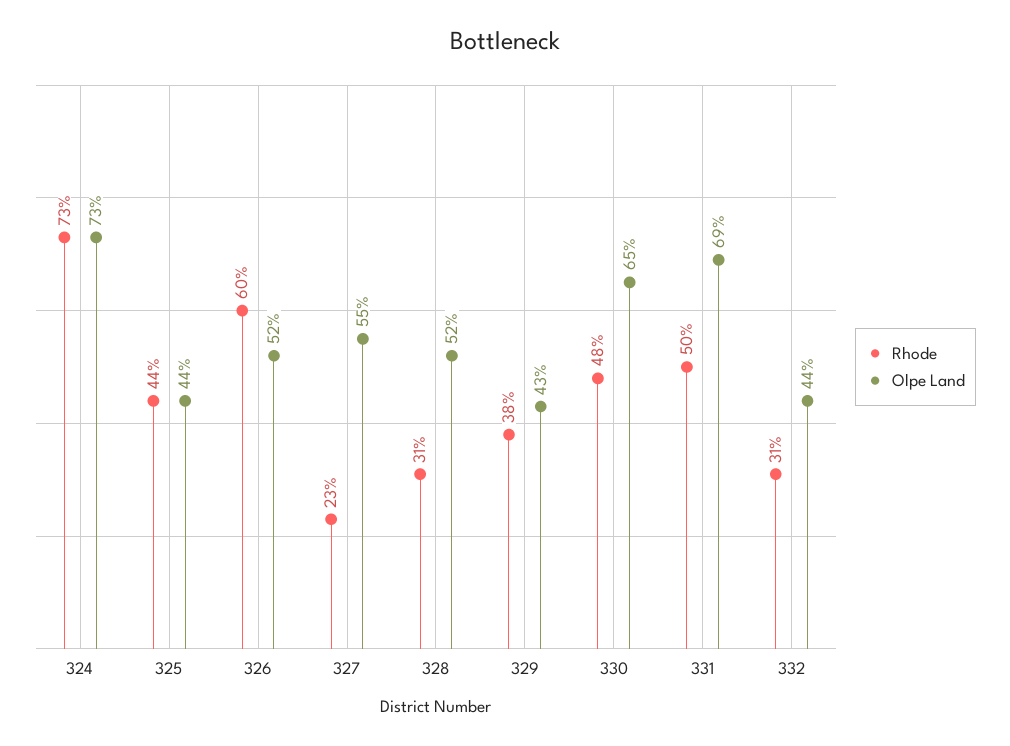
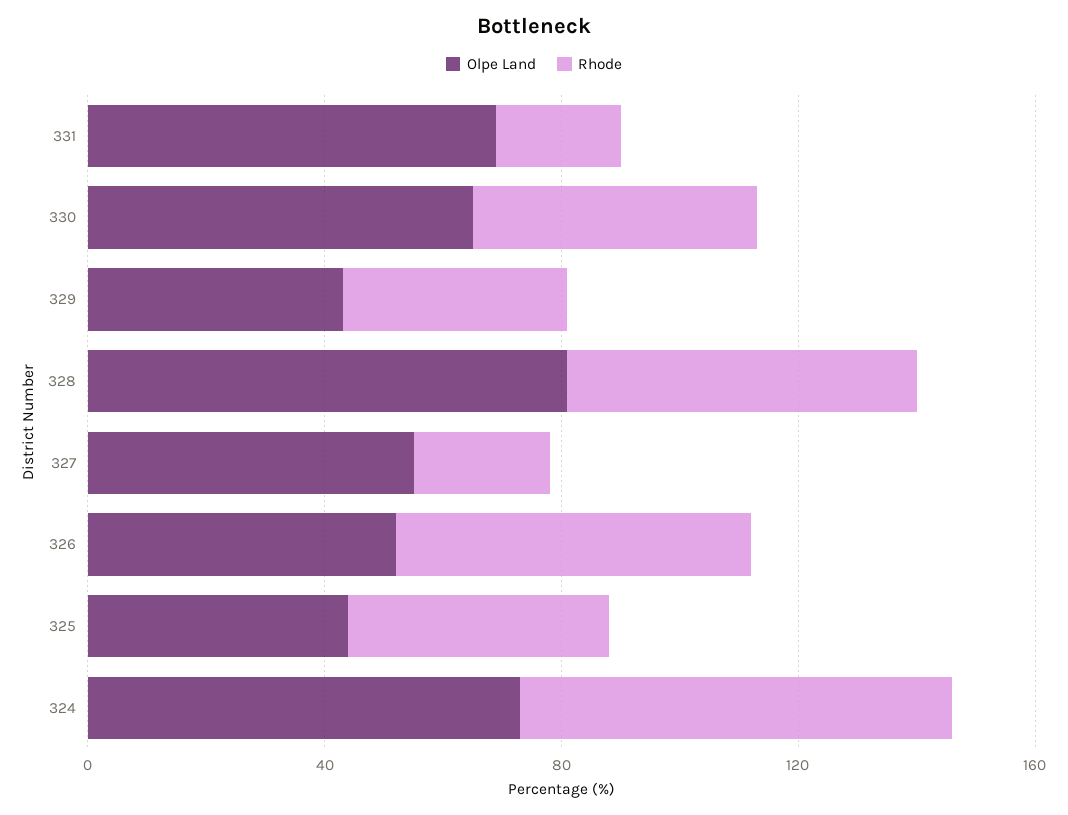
Rhode, 328: 31 -> 60
Olpe Land, 328: 52 -> 80
Rhode, 331: 50 -> 20
Rhode, 332: 31 -> none
Olpe Land, 332: 44 -> none

